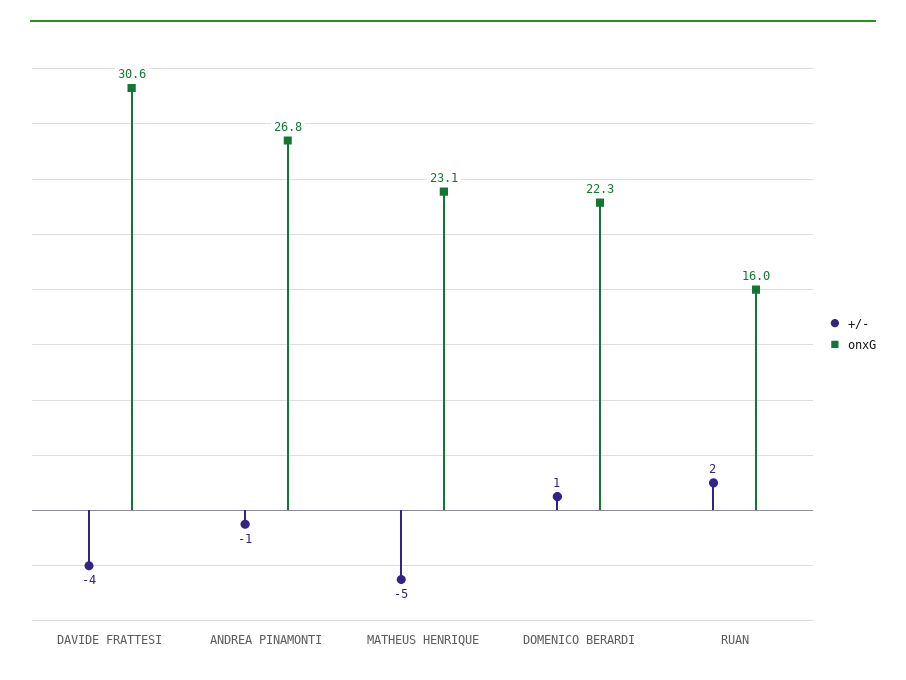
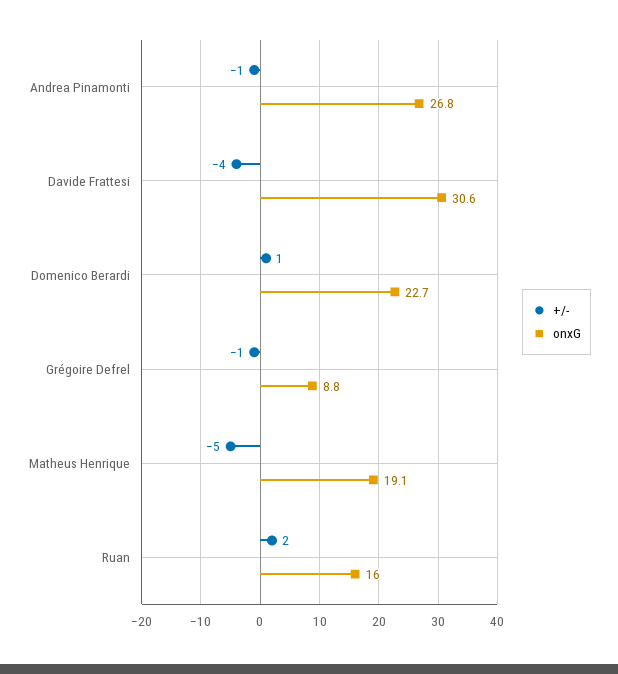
onxG, MATHEUS HENRIQUE: 23.1 -> 19.1
onxG, DOMENICO BERARDI: 22.3 -> 22.7
+/-, Grégoire Defrel: none -> -1
onxG, Grégoire Defrel: none -> 8.8

